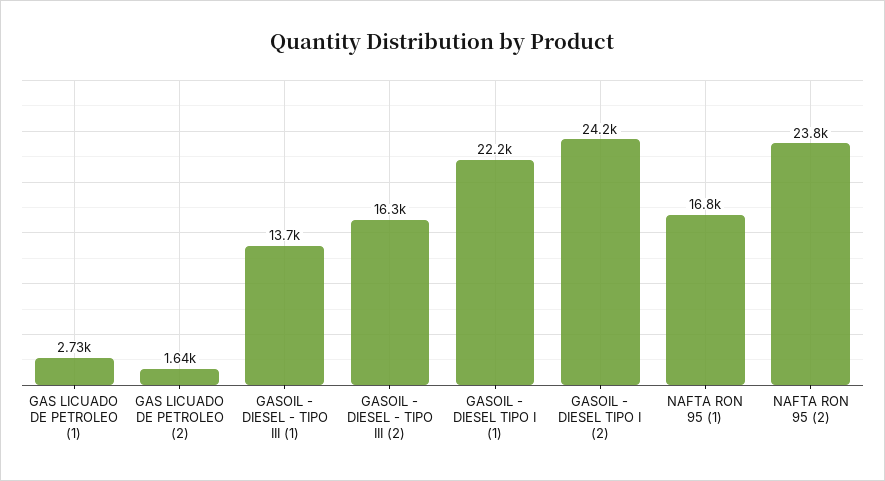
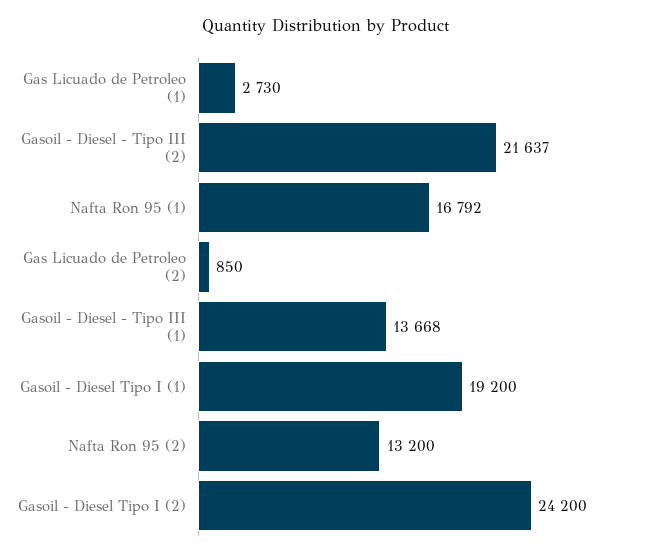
GAS LICUADO DE PETROLEO (2): 1640 -> 850
GASOIL - DIESEL - TIPO III (2): 16300 -> 21637
GASOIL - DIESEL TIPO I (1): 22200 -> 19200
NAFTA RON 95 (2): 23800 -> 13200

